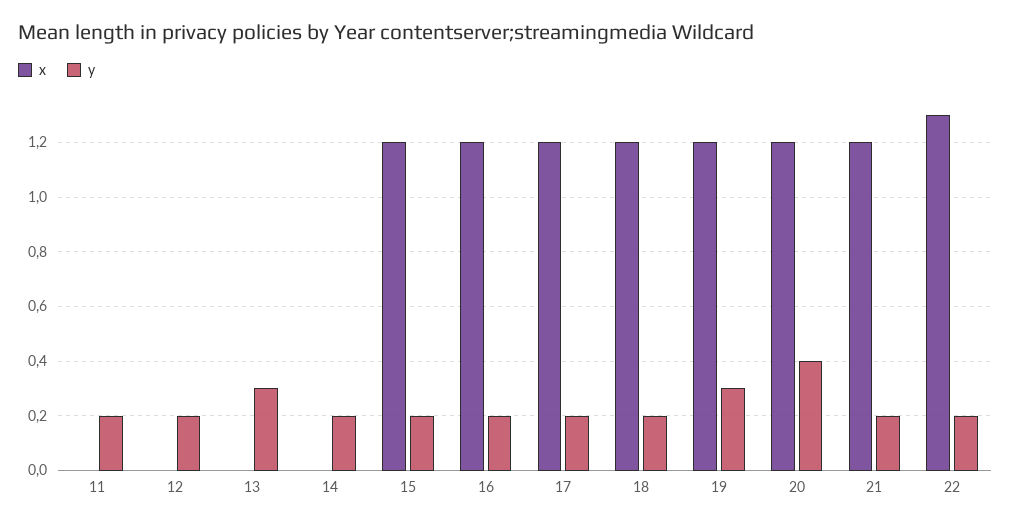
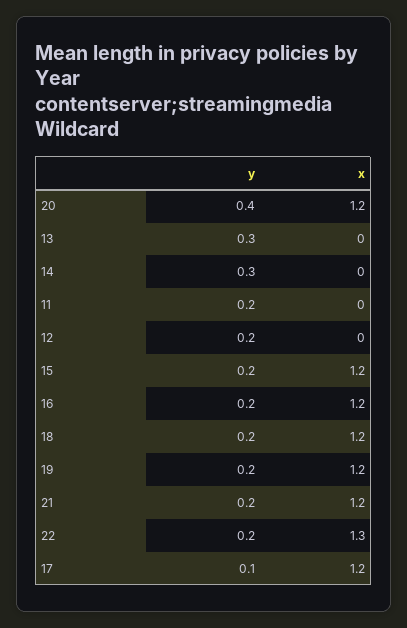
y, 14: 0.2 -> 0.3
y, 17: 0.2 -> 0.1
y, 19: 0.3 -> 0.2

